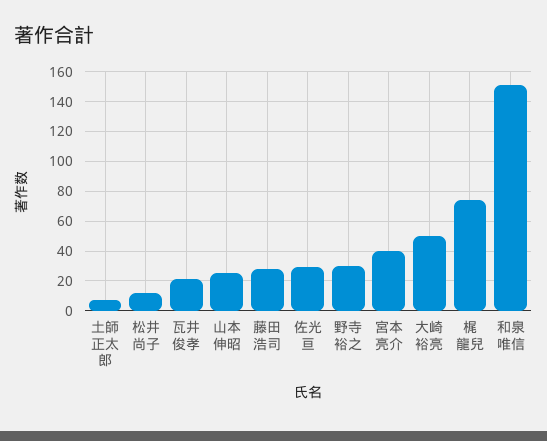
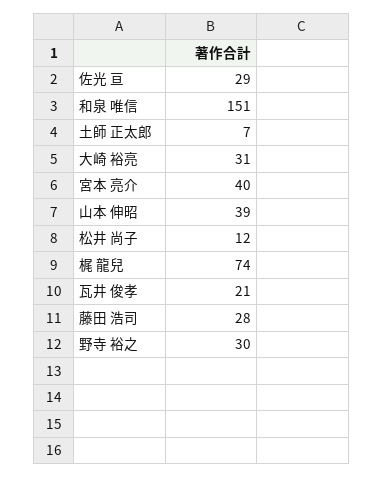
山本 伸昭: 25 -> 39
大崎 裕亮: 50 -> 31

